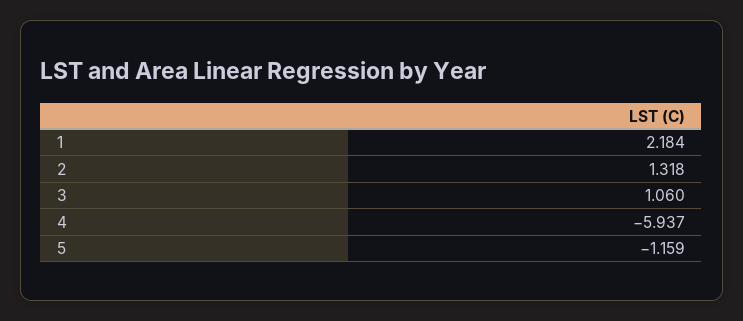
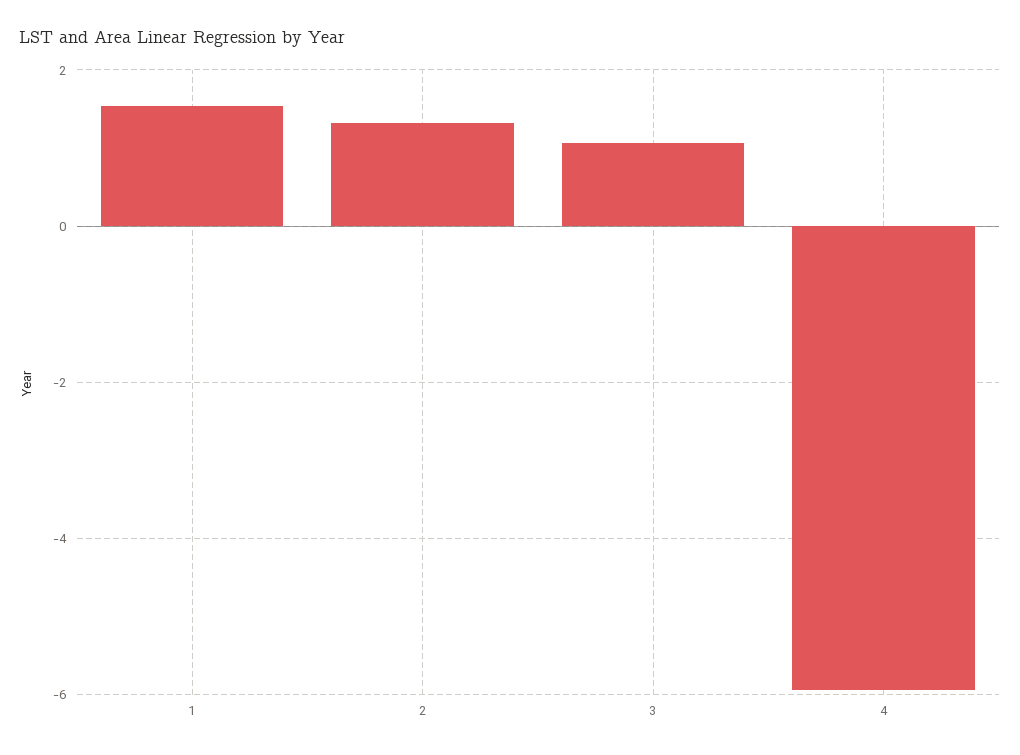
1: 2.184 -> 1.6
5: -1.159 -> none

